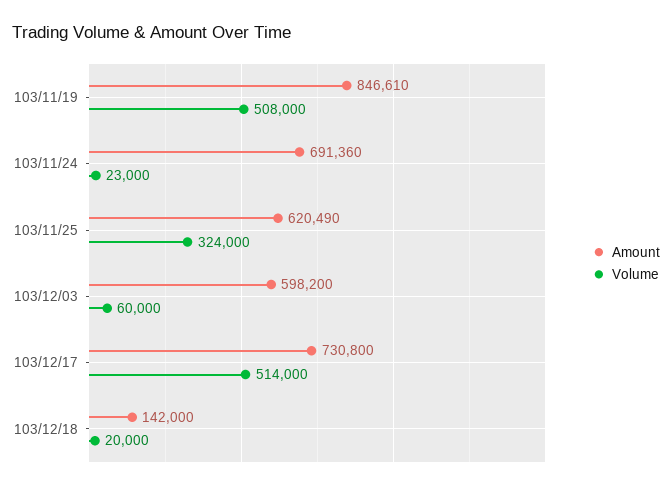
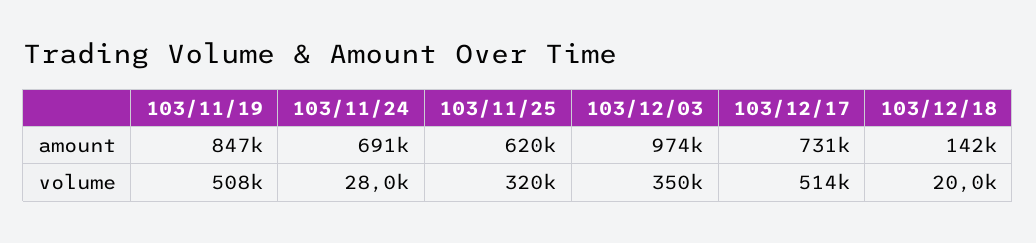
Volume, 103/11/24: 23000 -> 28000
Volume, 103/11/25: 324000 -> 320000
Amount, 103/12/03: 598200 -> 974000
Volume, 103/12/03: 60000 -> 350000

